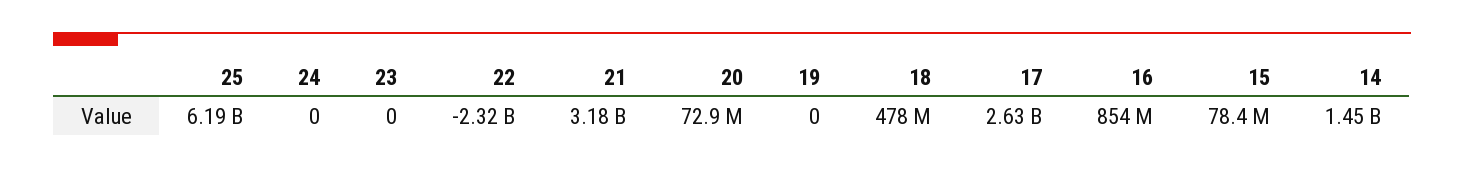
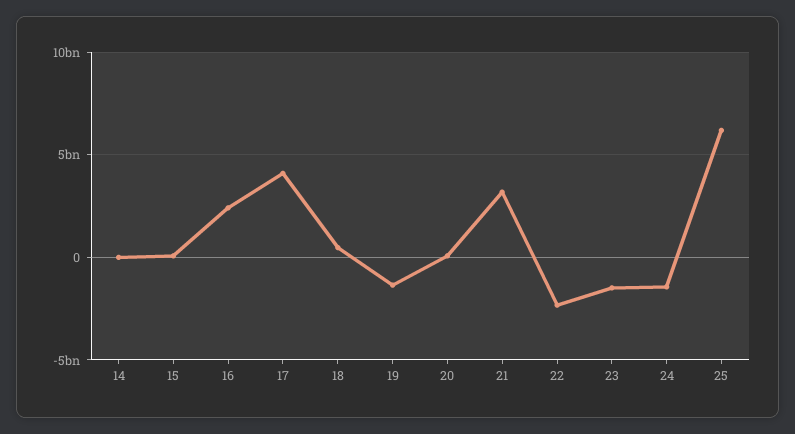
24: 0 -> -1500000000
23: 0 -> -1500000000
19: 0 -> -1500000000
17: 2630000000 -> 4000000000
16: 854000000 -> 2500000000
14: 1450000000 -> 0

